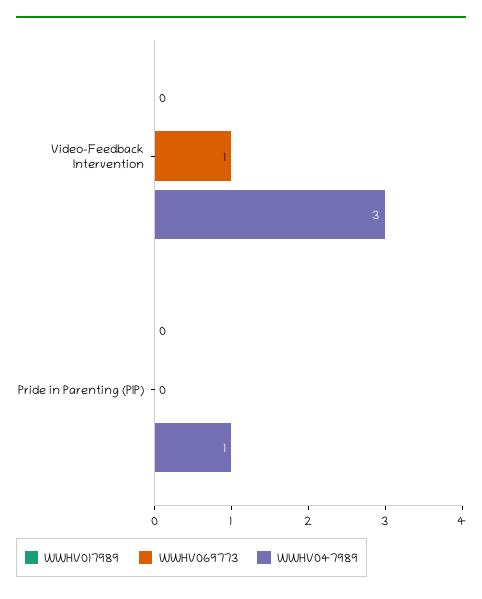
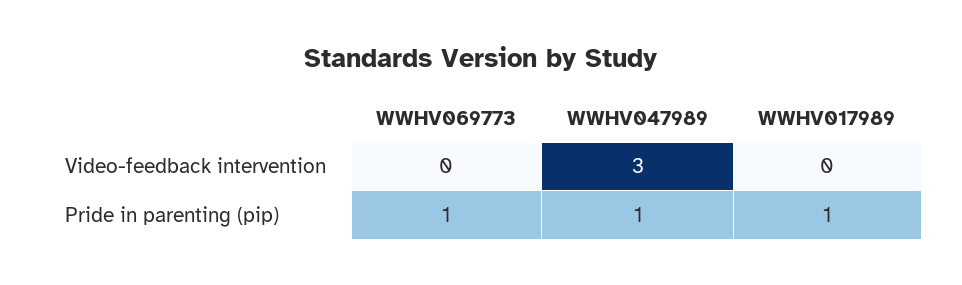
WWHV069773, Video-Feedback Intervention: 1 -> 0
WWHV017989, Pride in Parenting (PIP): 0 -> 1
WWHV069773, Pride in Parenting (PIP): 0 -> 1

